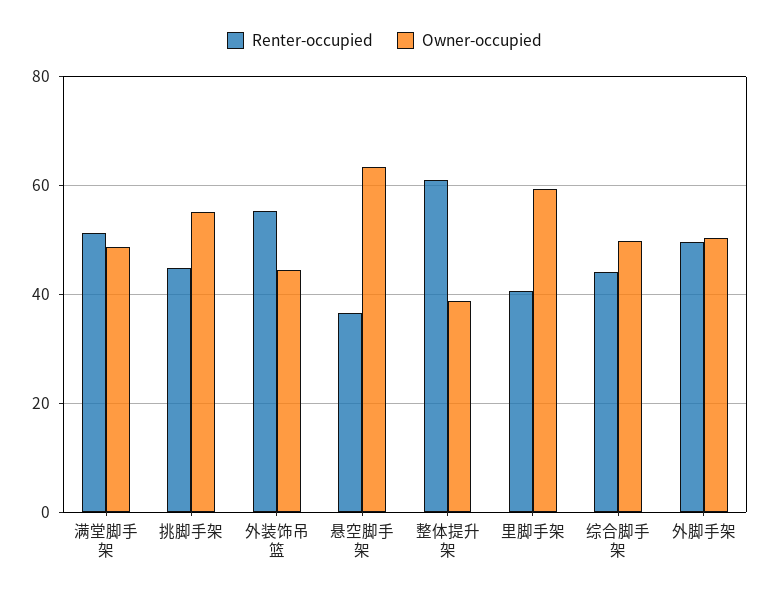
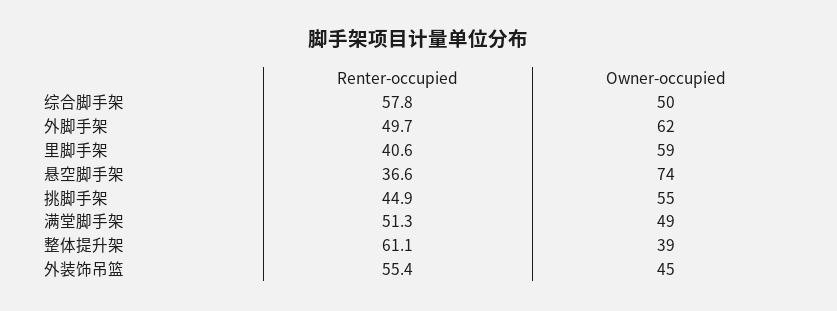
Owner-occupied, 悬空脚手架: 64 -> 74
Renter-occupied, 综合脚手架: 44 -> 57.8
Owner-occupied, 外脚手架: 50 -> 62

